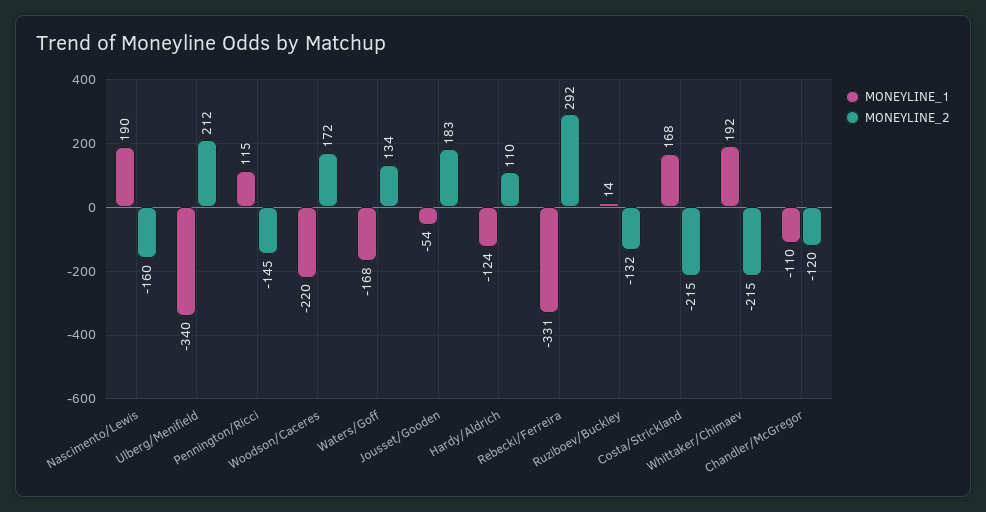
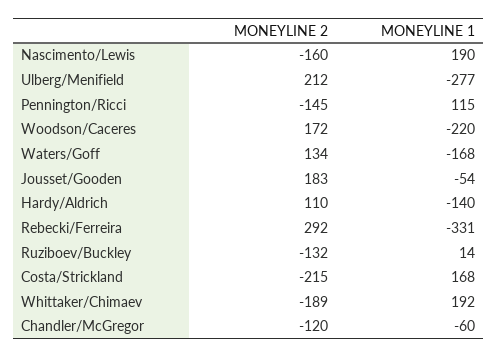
MONEYLINE_1, Ulberg/Menifield: -340 -> -277
MONEYLINE_1, Hardy/Aldrich: -124 -> -140
MONEYLINE_2, Whittaker/Chimaev: -215 -> -189
MONEYLINE_1, Chandler/McGregor: -110 -> -60

